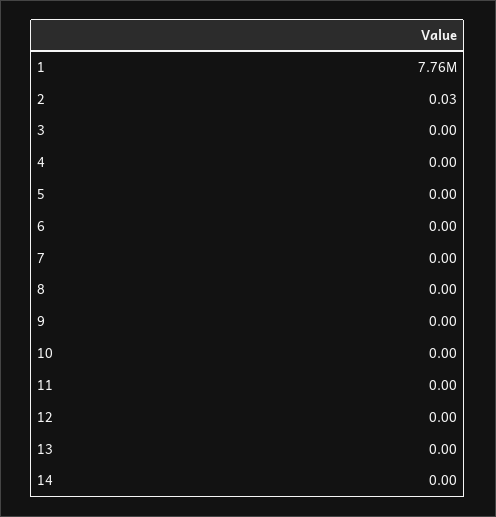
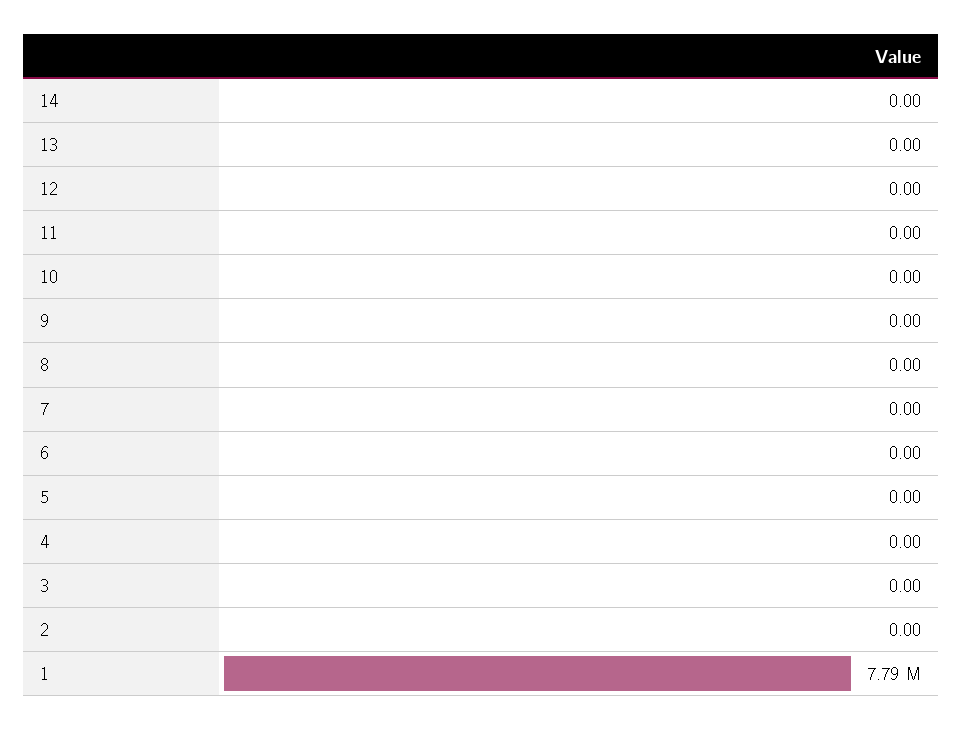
1: 7760000 -> 7790000
2: 0.03 -> 0

